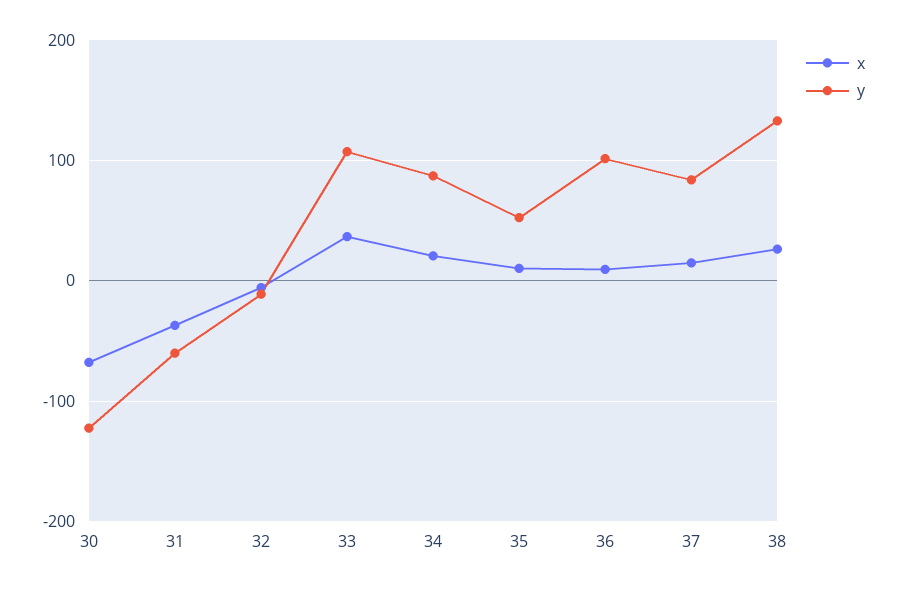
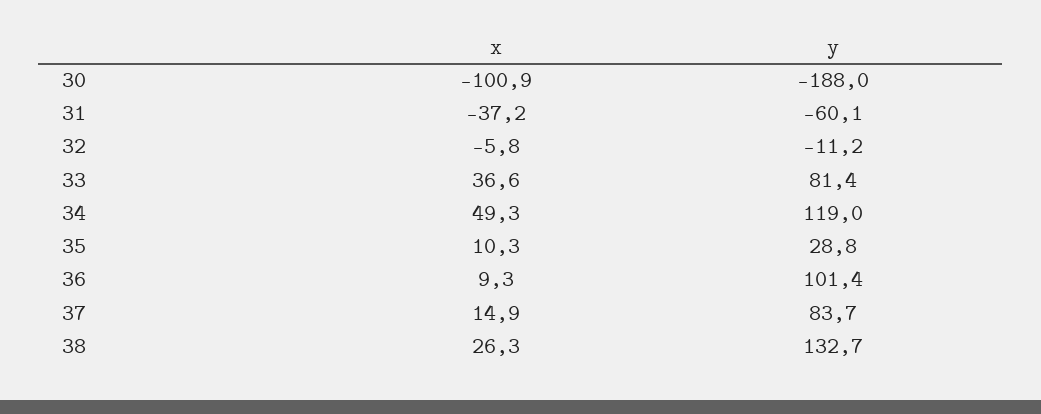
x, 30: -70 -> -100.9
y, 30: -120 -> -188
y, 33: 110 -> 81.4
x, 34: 20 -> 49.3
y, 34: 90 -> 119
y, 35: 50 -> 28.8

